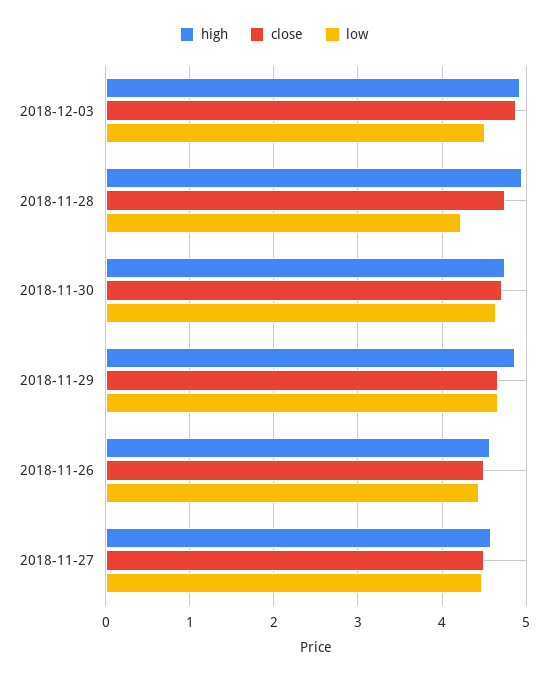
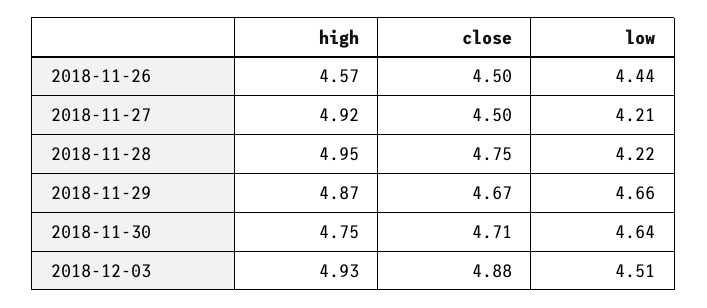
high, 2018-11-27: 4.6 -> 4.92
low, 2018-11-27: 4.5 -> 4.21

